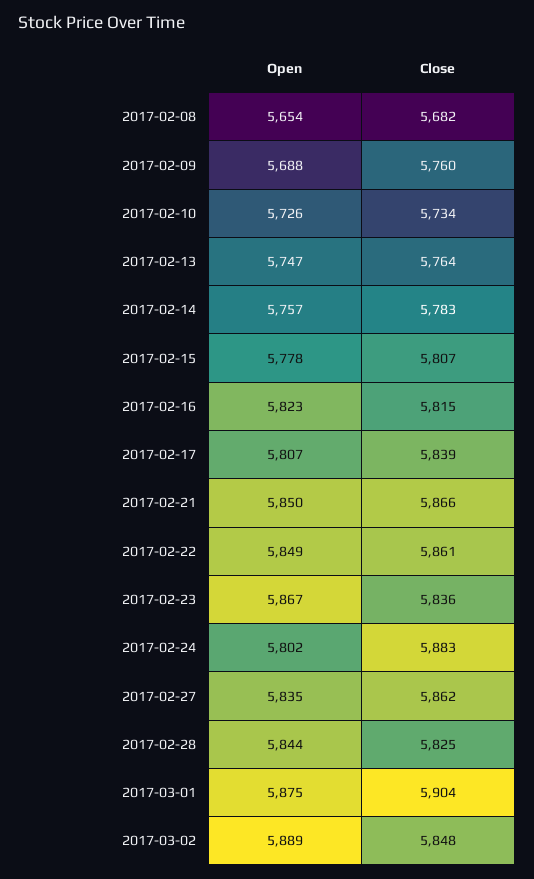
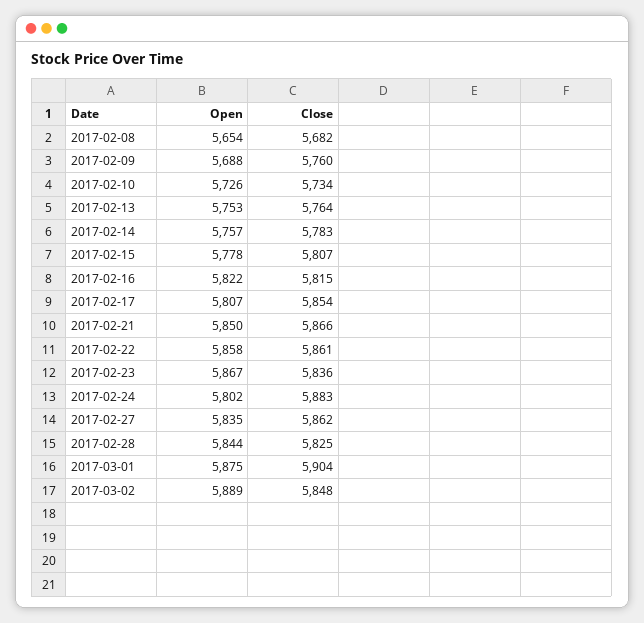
Open, 2017-02-13: 5747 -> 5753
Open, 2017-02-16: 5823 -> 5822
Close, 2017-02-17: 5839 -> 5854
Open, 2017-02-22: 5849 -> 5858

